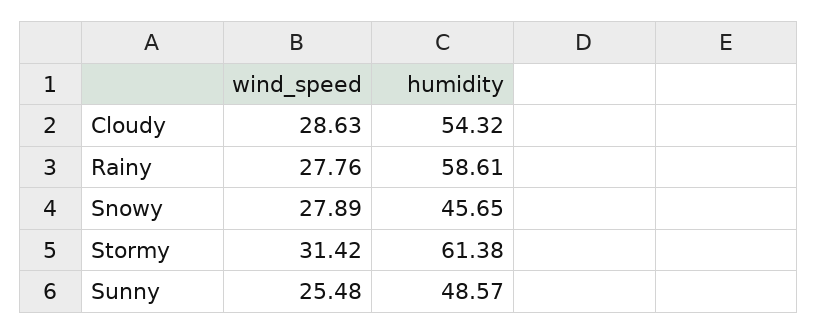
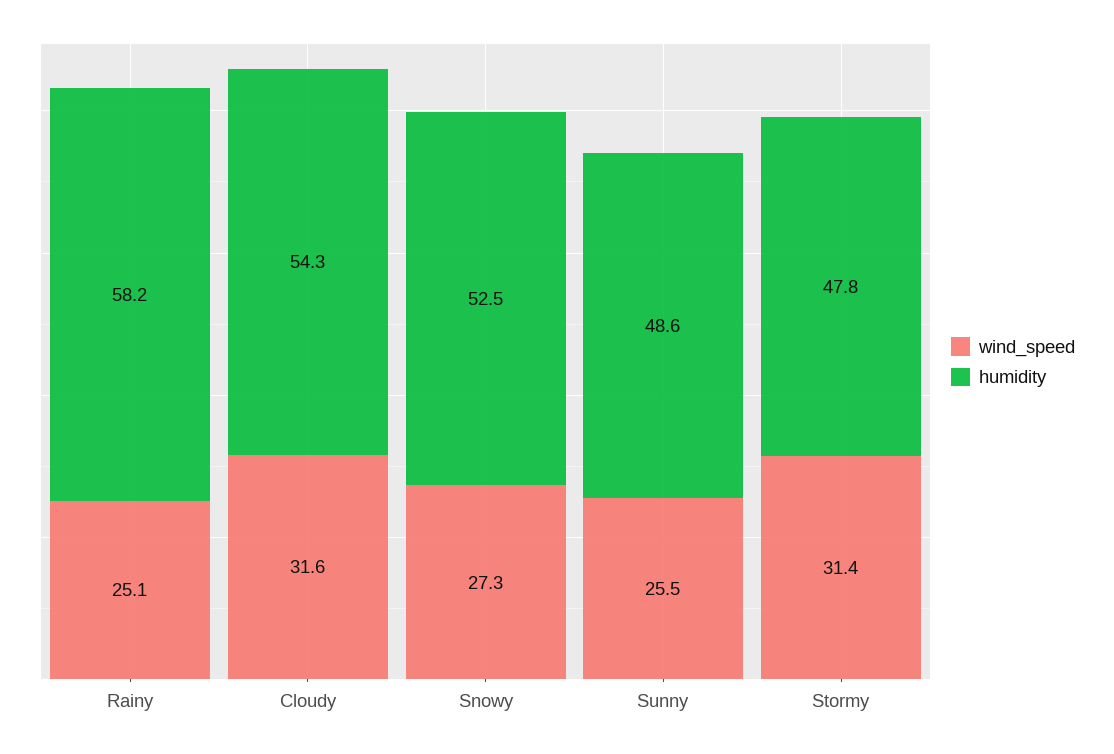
wind_speed, Cloudy: 28.63 -> 31.6
wind_speed, Rainy: 27.76 -> 25.1
humidity, Rainy: 58.61 -> 58.2
wind_speed, Snowy: 27.89 -> 27.3
humidity, Snowy: 45.65 -> 52.5
humidity, Stormy: 61.38 -> 47.8

